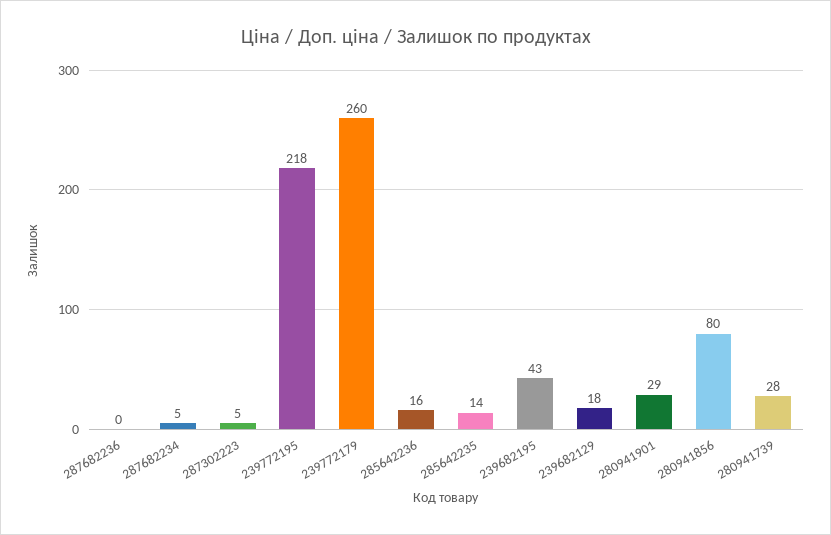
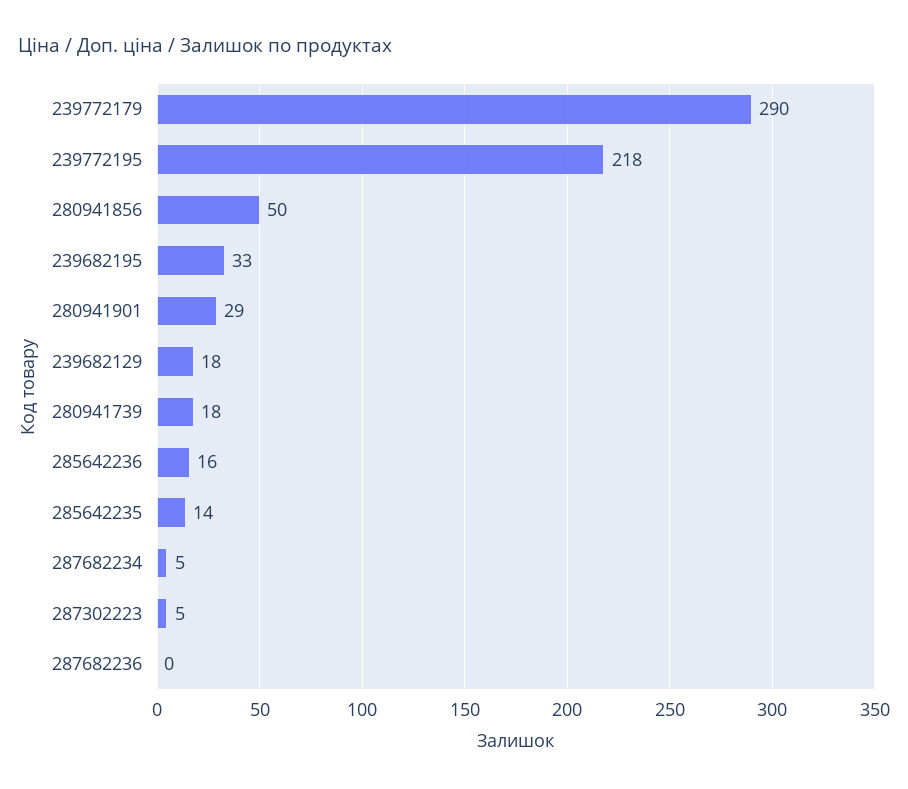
239772179: 260 -> 290
239682195: 43 -> 33
280941856: 80 -> 50
280941739: 28 -> 18

